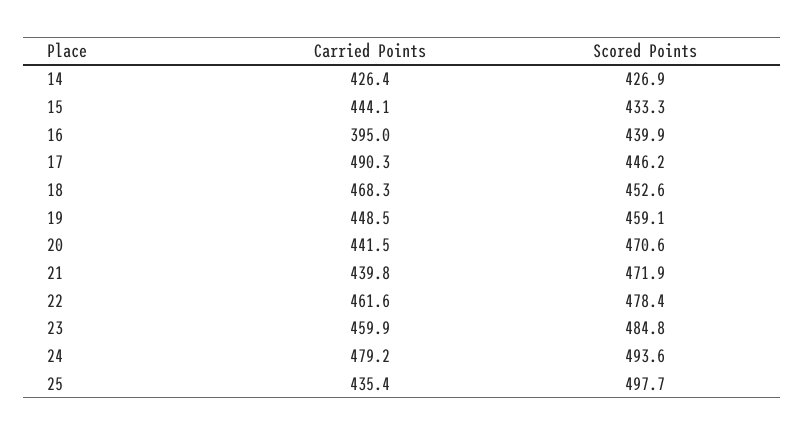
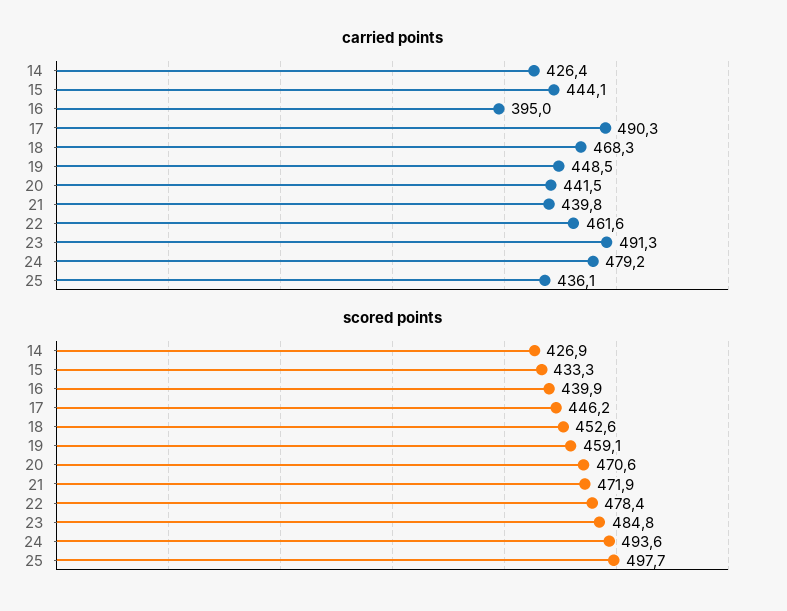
Carried Points, 23: 459.9 -> 491.3
Carried Points, 25: 435.4 -> 436.1

